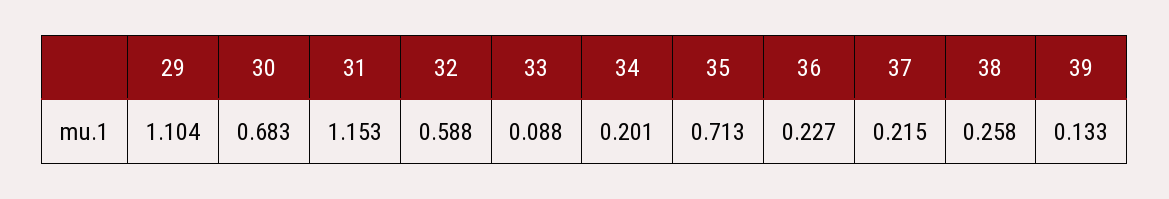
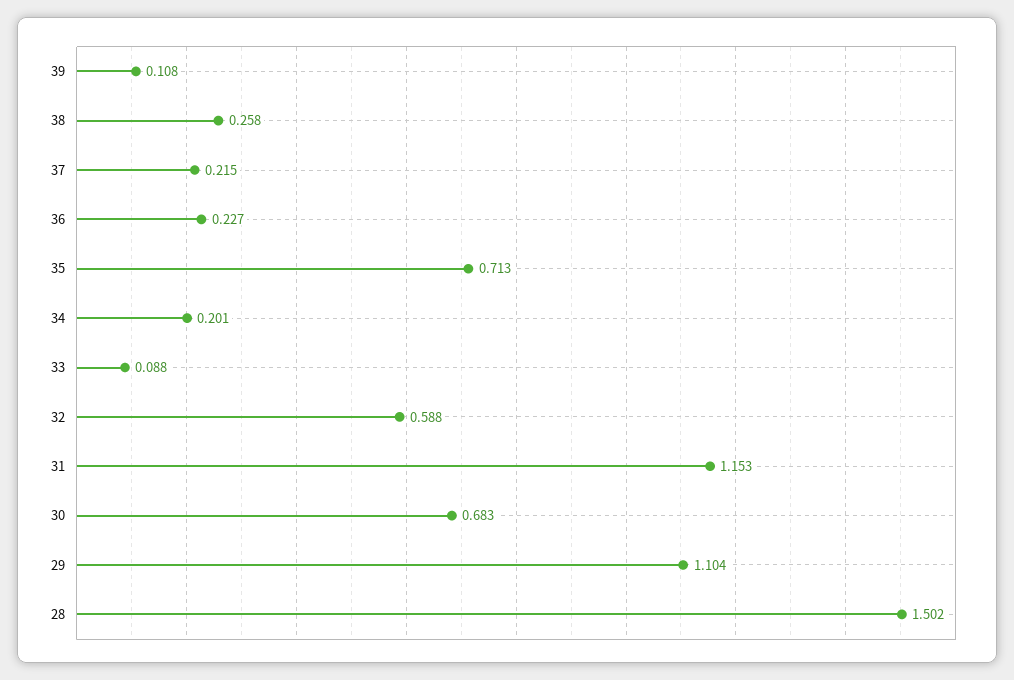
39: 0.133 -> 0.108
28: none -> 1.502

